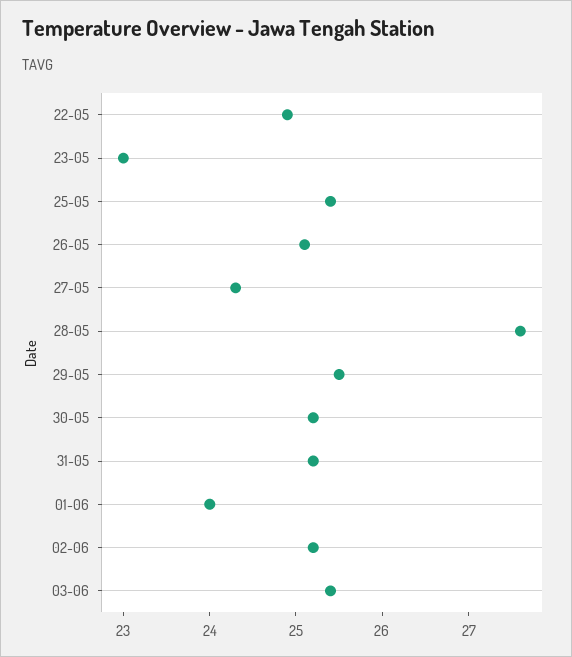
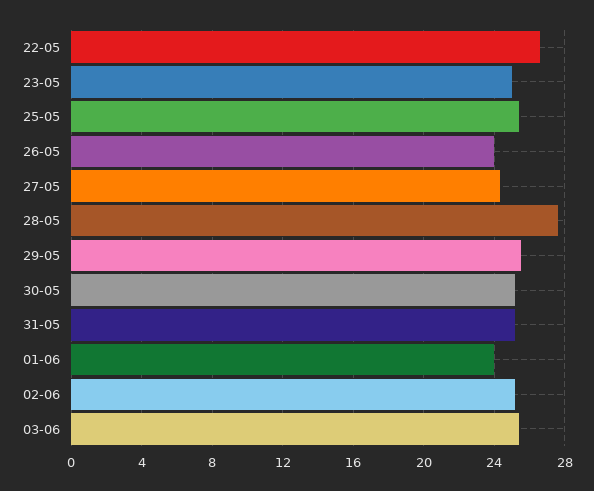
22-05: 24.9 -> 26.5
23-05: 23 -> 25
26-05: 25.1 -> 24

